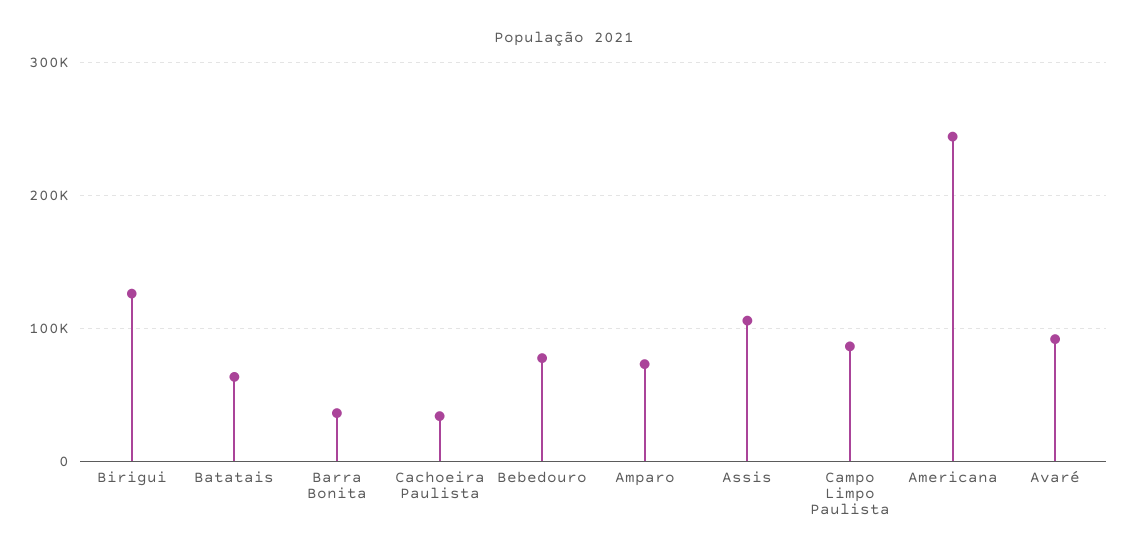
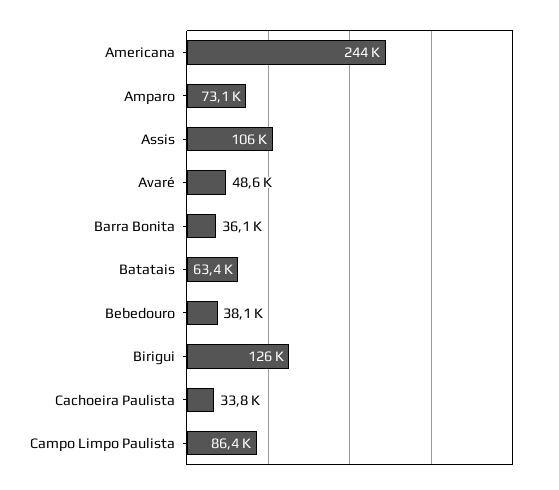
Bebedouro: 80000 -> 38100
Avaré: 90000 -> 48600

